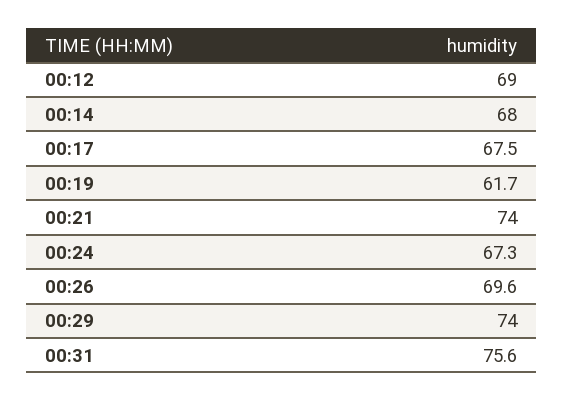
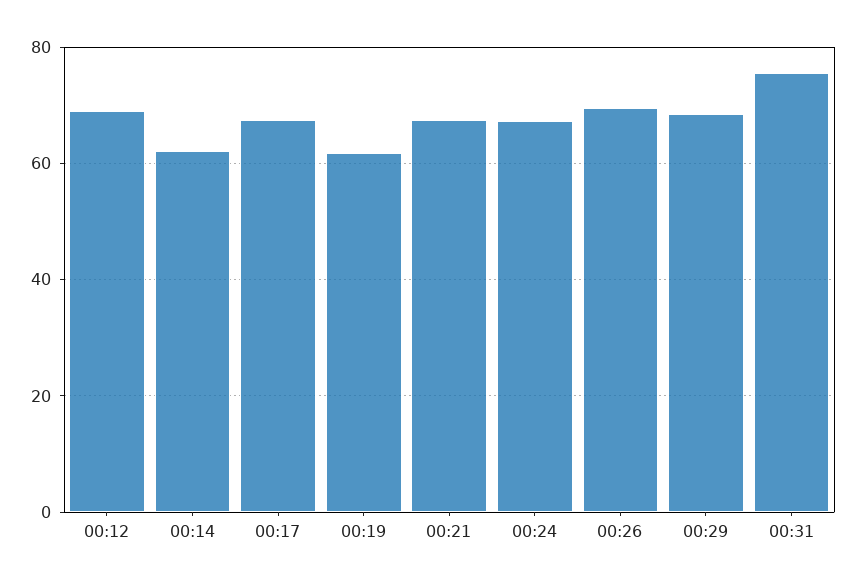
00:14: 68 -> 62
00:21: 74 -> 68
00:29: 74 -> 68

